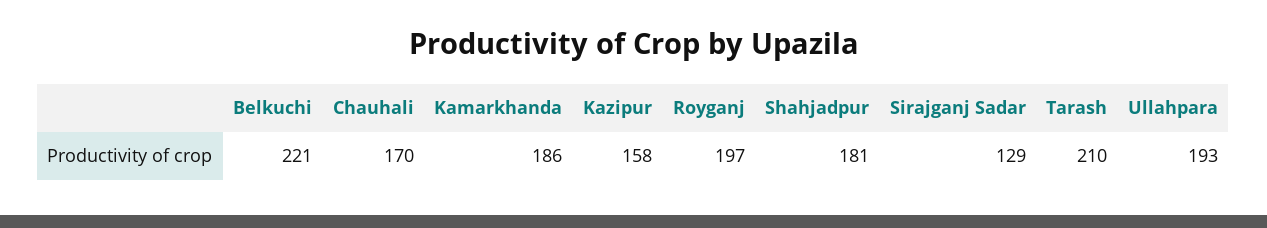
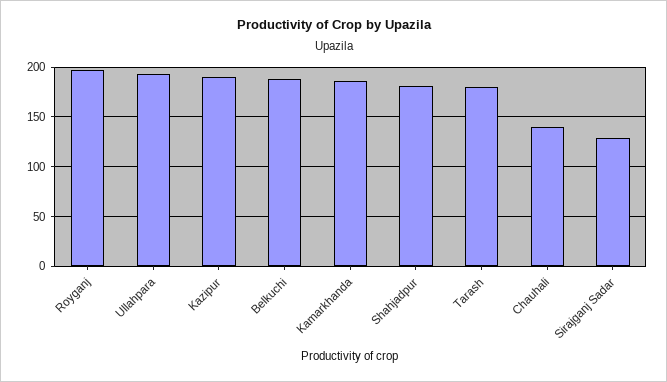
Belkuchi: 221 -> 190
Chauhali: 170 -> 140
Kazipur: 158 -> 190
Tarash: 210 -> 180

